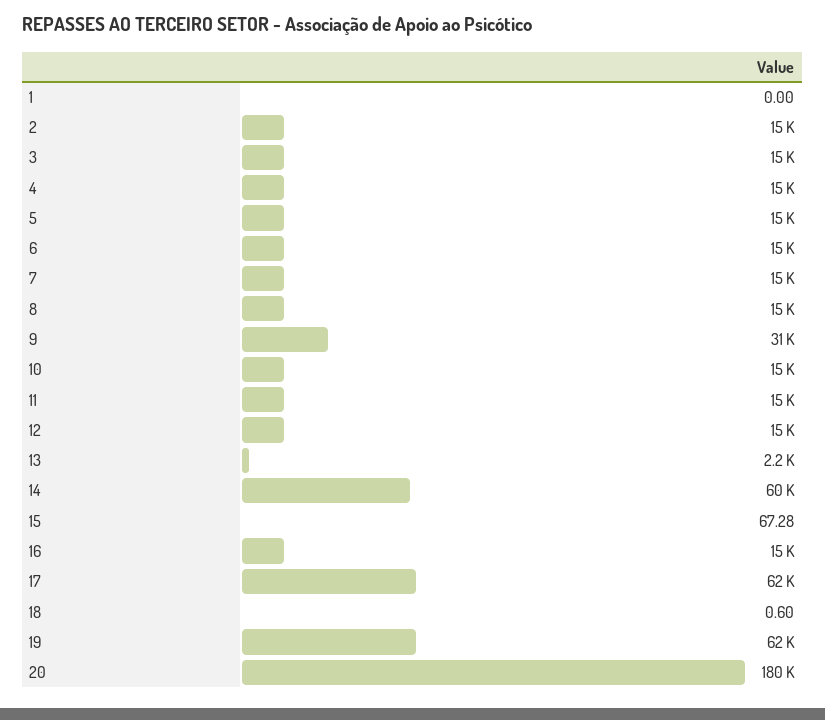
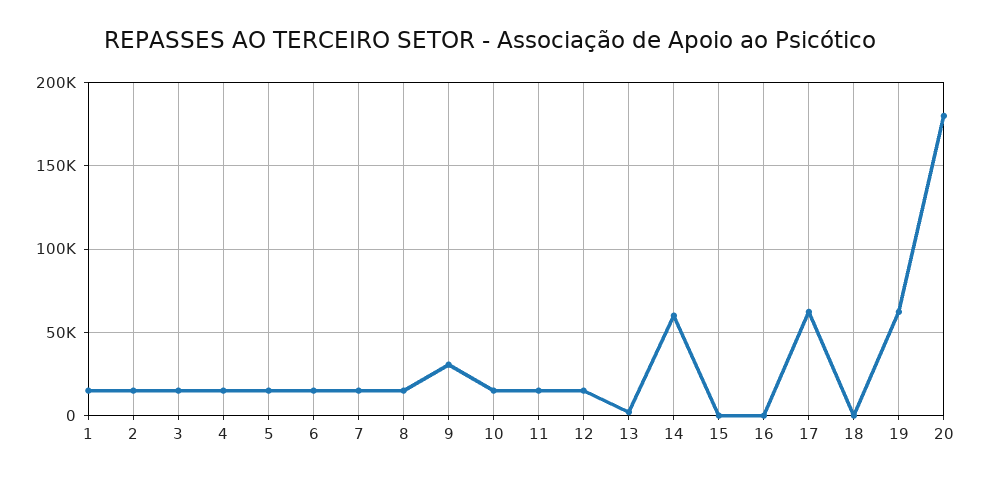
1: 0 -> 15000
16: 15000 -> 0

